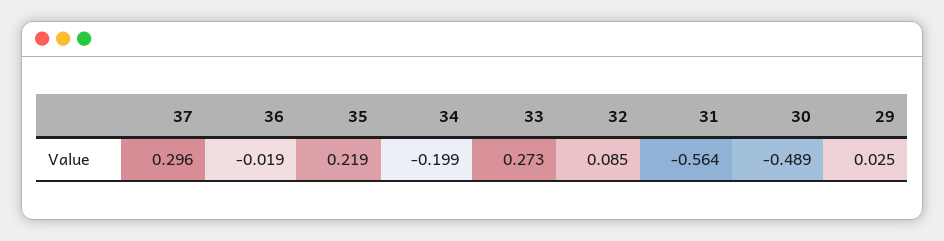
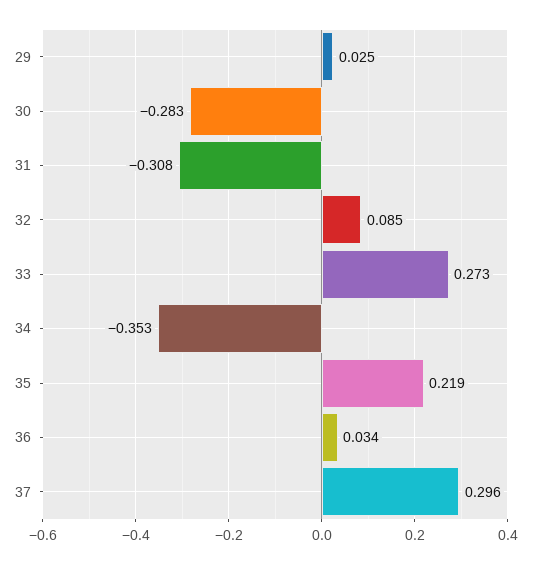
36: -0.019 -> 0.034
34: -0.199 -> -0.353
31: -0.564 -> -0.308
30: -0.489 -> -0.283

